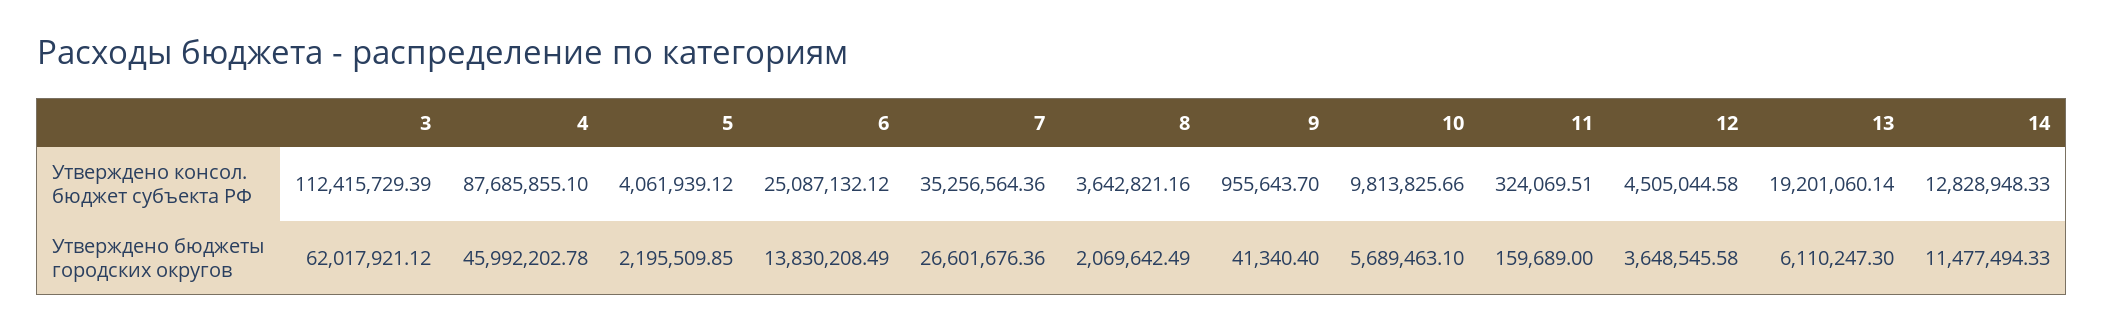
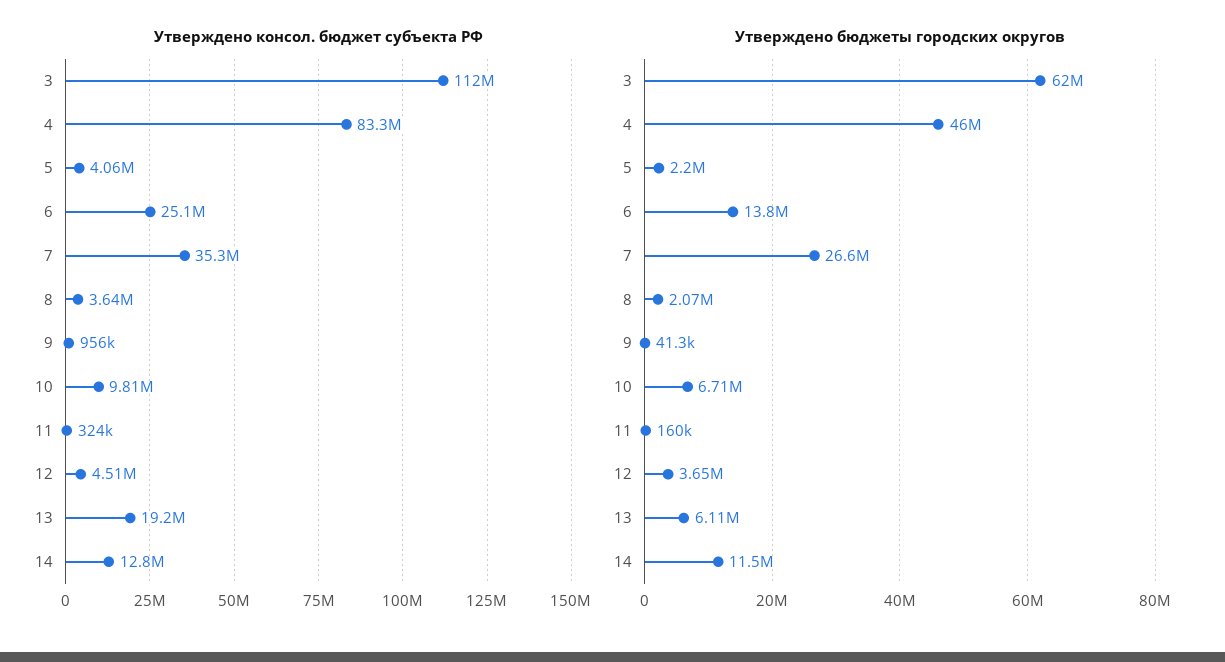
Утверждено консол. бюджет субъекта РФ, 4: 87685855.1 -> 83300000
Утверждено бюджеты городских округов, 10: 5689463.1 -> 6710000

